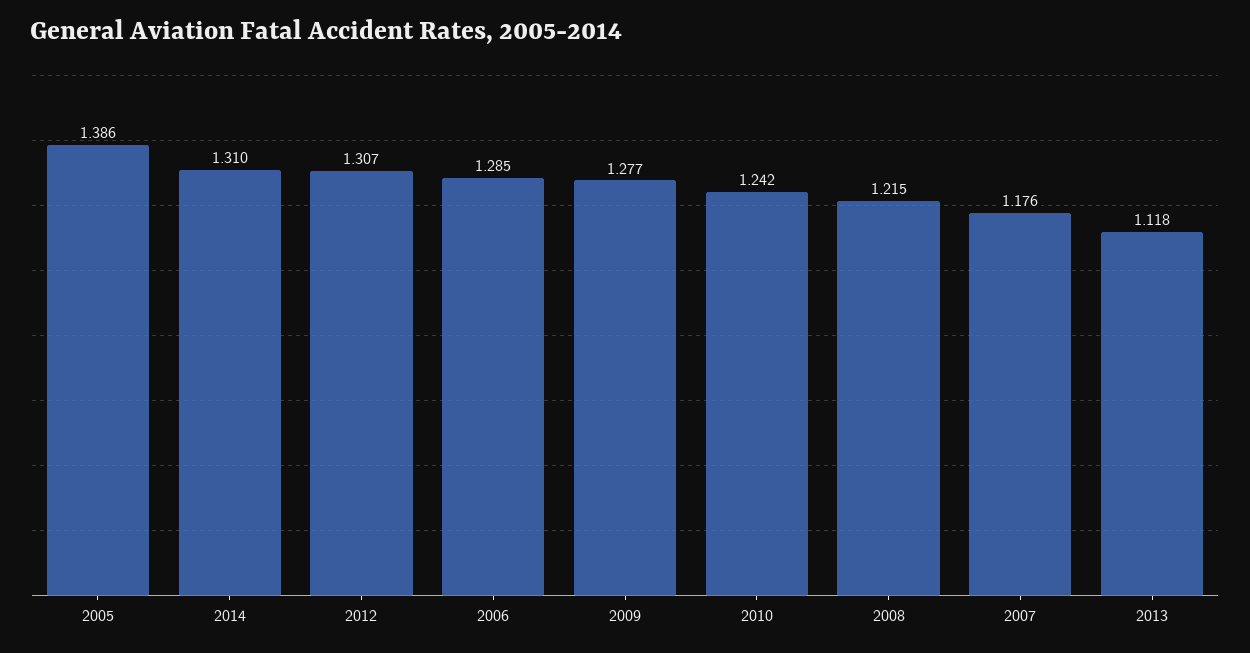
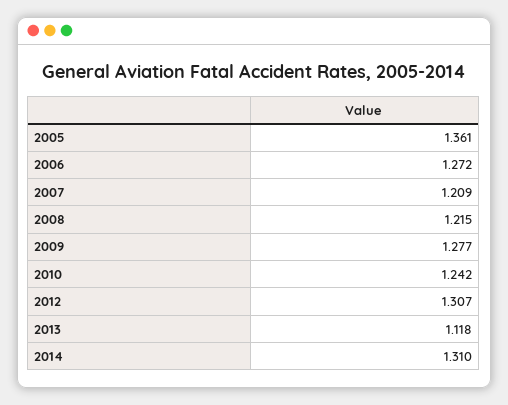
2005: 1.386 -> 1.361
2006: 1.285 -> 1.272
2007: 1.176 -> 1.209

